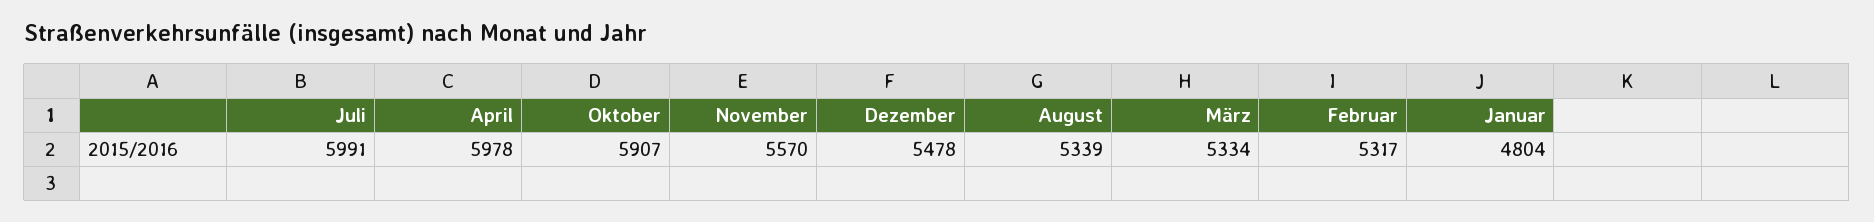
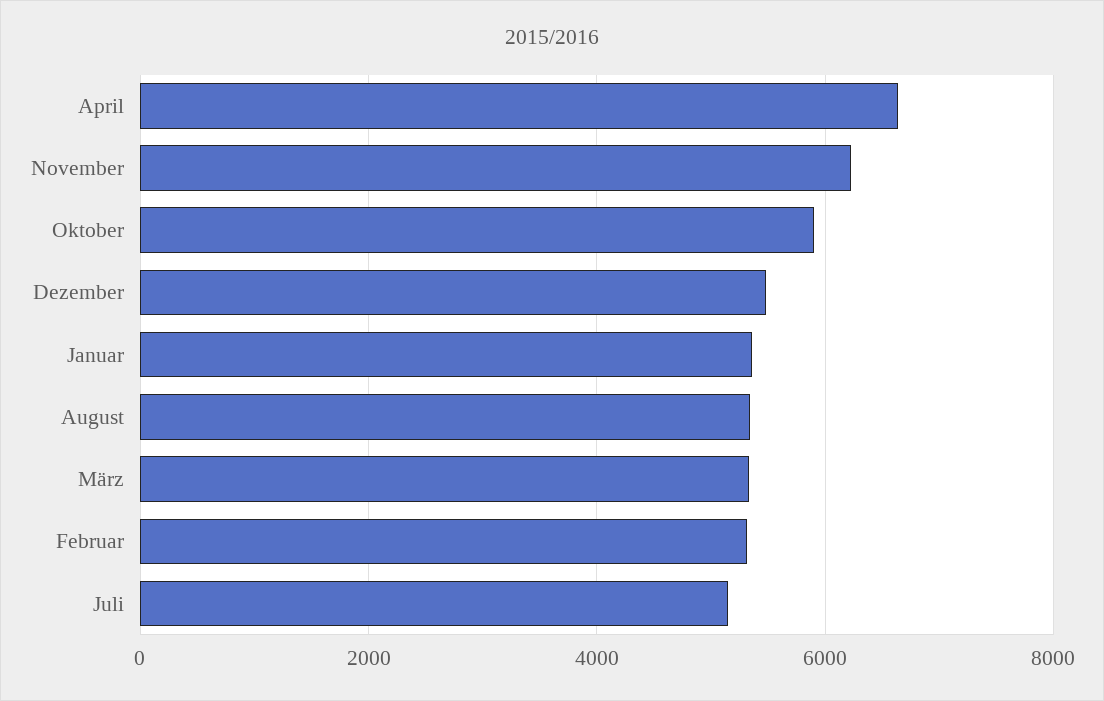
Juli: 5991 -> 5200
April: 5978 -> 6600
November: 5570 -> 6200
Januar: 4804 -> 5400

